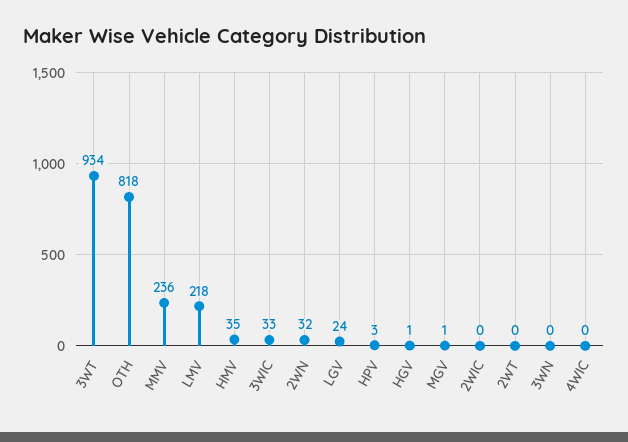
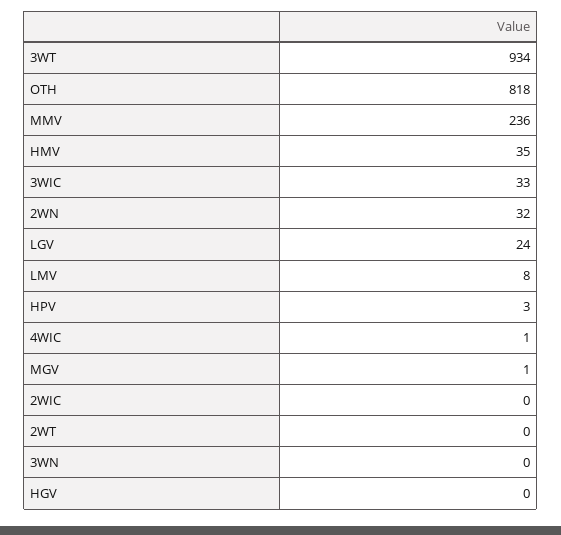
LMV: 218 -> 8
HGV: 1 -> 0
4WIC: 0 -> 1

